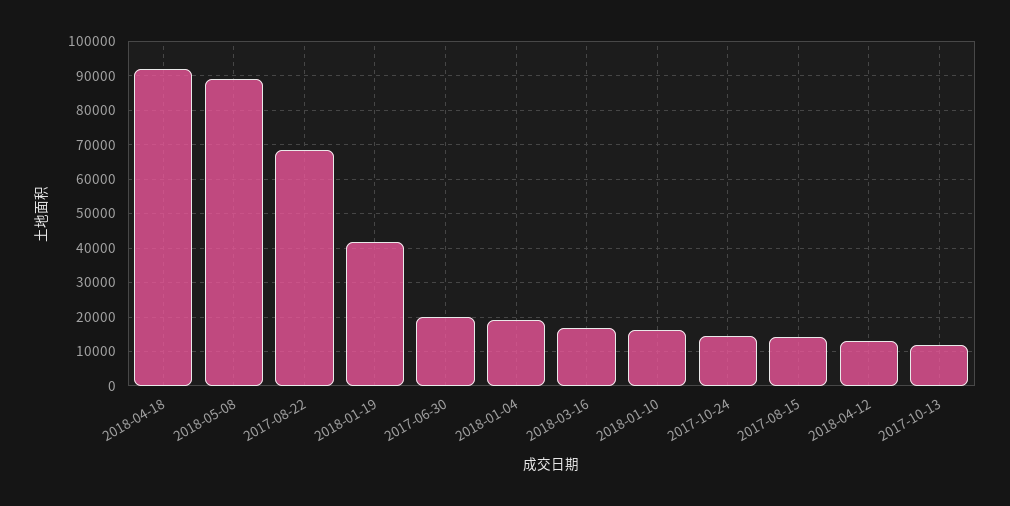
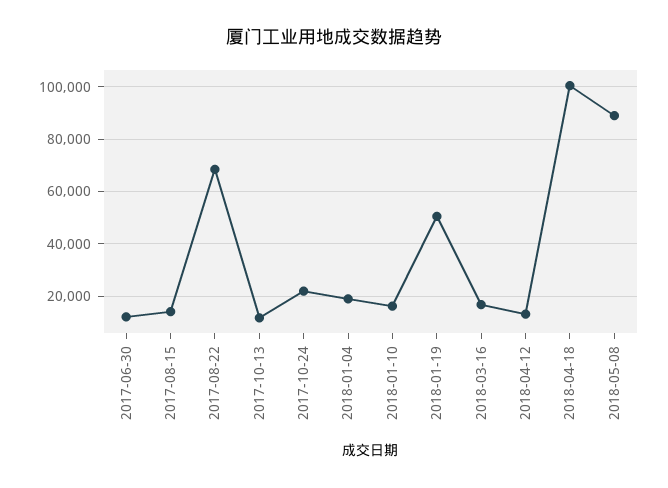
2018-04-18: 92000 -> 100000
2018-01-19: 42000 -> 50000
2017-06-30: 20000 -> 12500
2017-10-24: 14000 -> 22500

